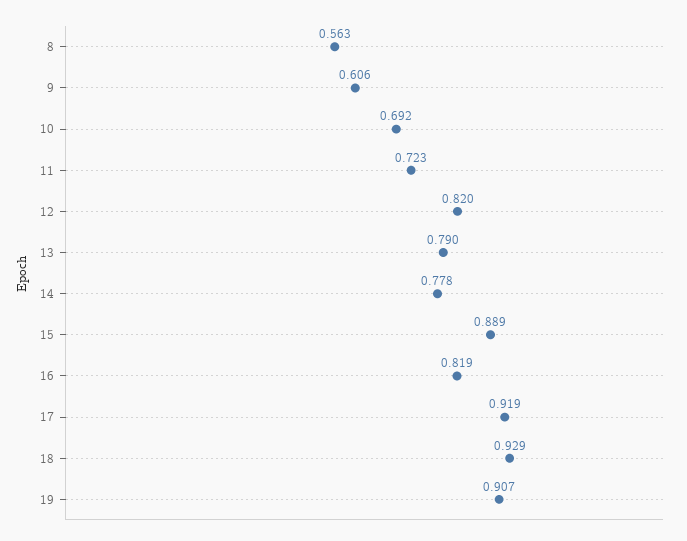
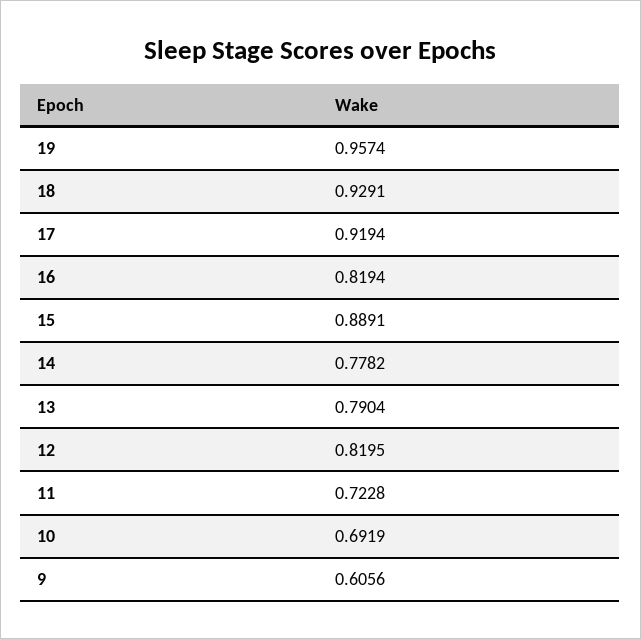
8: 0.563 -> none
19: 0.907 -> 0.9574

